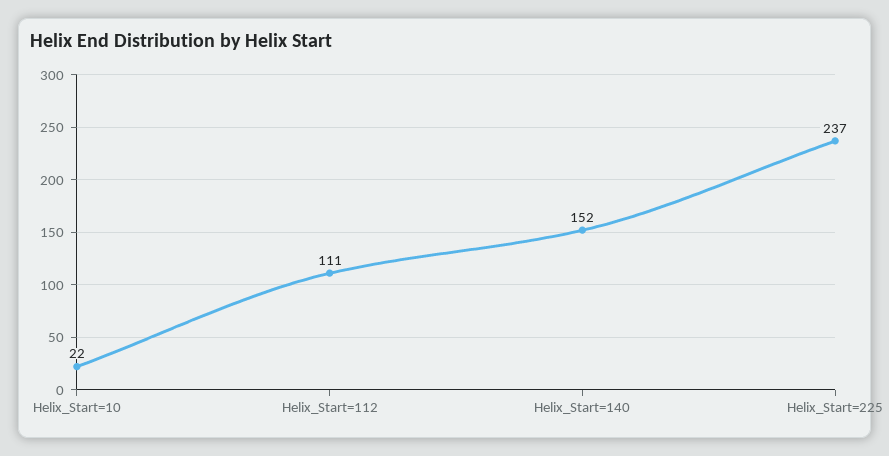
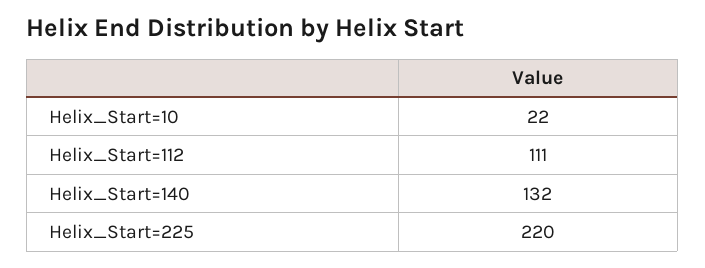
Helix_Start=140: 152 -> 132
Helix_Start=225: 237 -> 220

